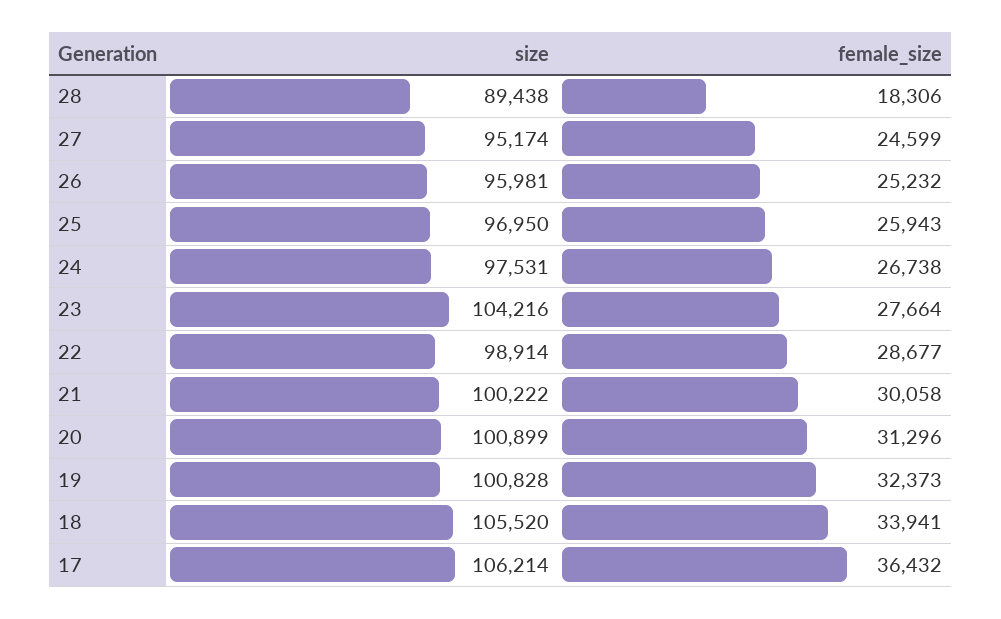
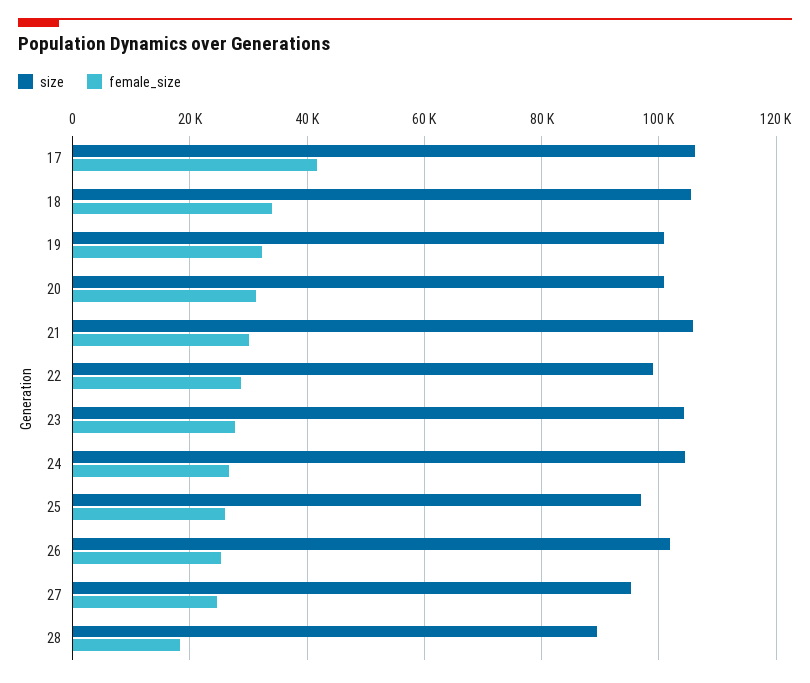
size, 26: 95981 -> 102000
size, 24: 97531 -> 104000
size, 21: 100222 -> 106000
female_size, 17: 36432 -> 42000

